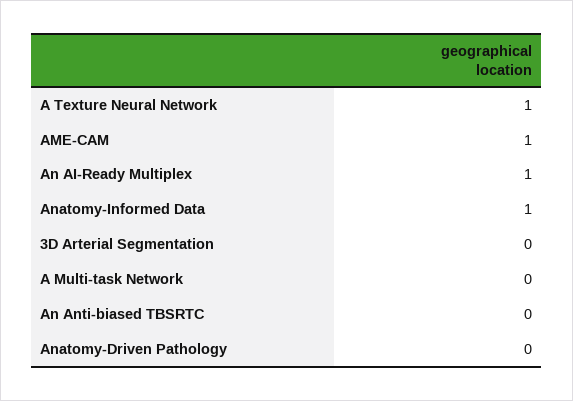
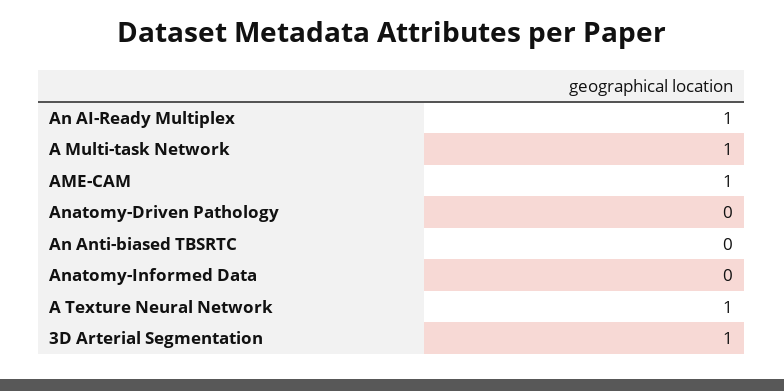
Anatomy-Informed Data: 1 -> 0
3D Arterial Segmentation: 0 -> 1
A Multi-task Network: 0 -> 1

